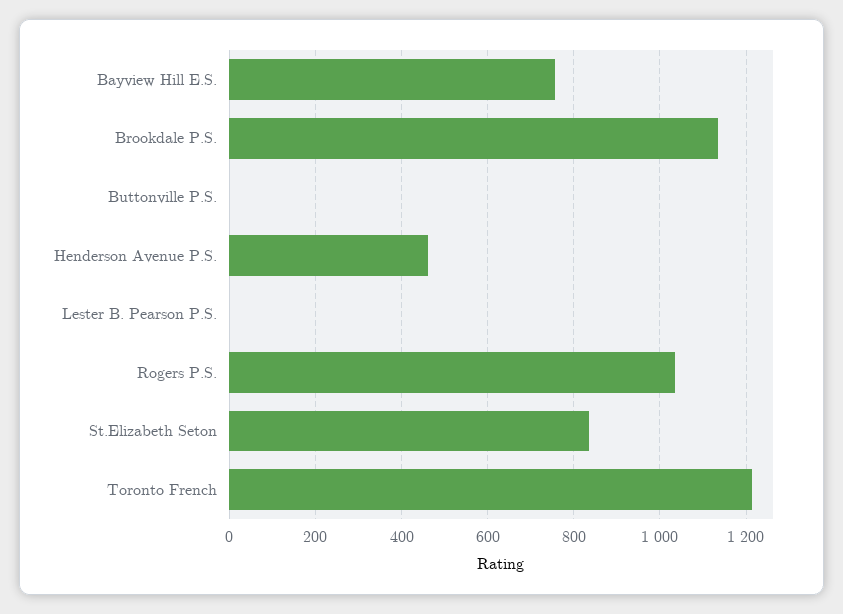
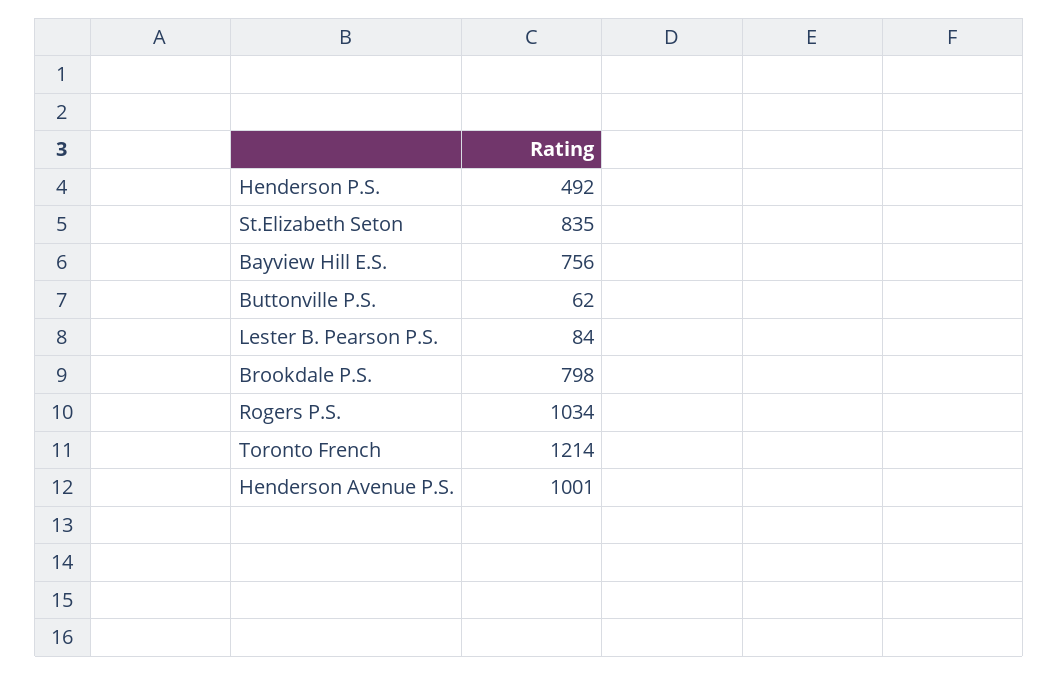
Brookdale P.S.: 1140 -> 798
Buttonville P.S.: 0 -> 62
Henderson Avenue P.S.: 460 -> 1001
Lester B. Pearson P.S.: 0 -> 84
Henderson P.S.: none -> 492

